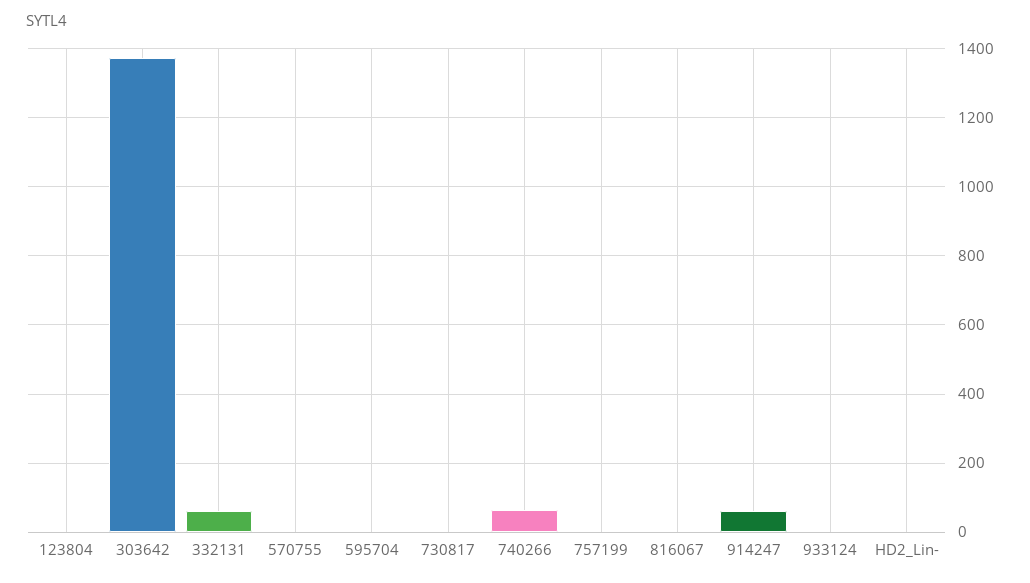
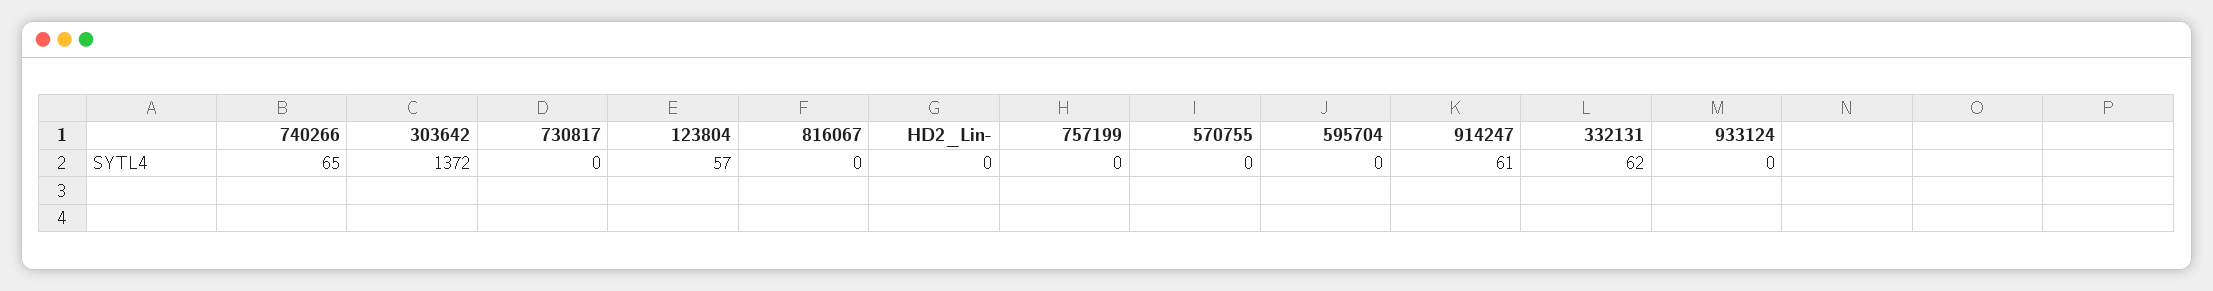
123804: 0 -> 57

